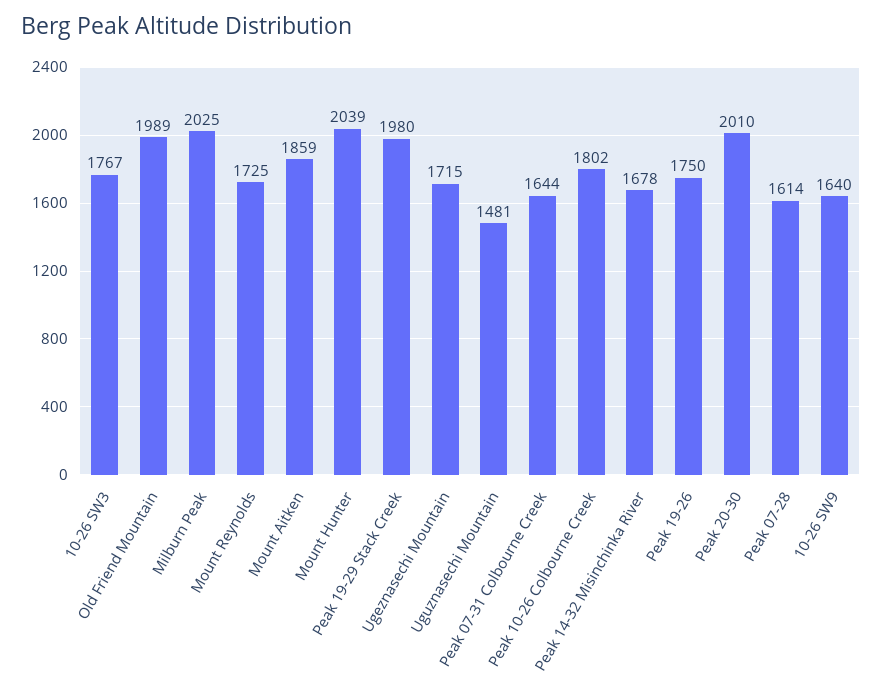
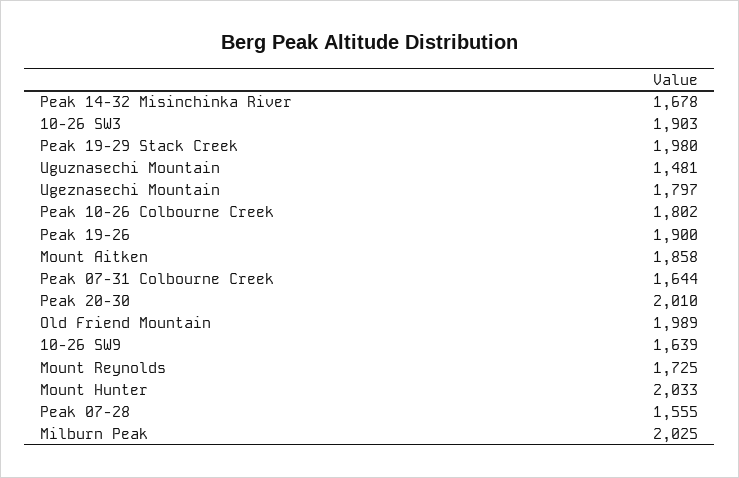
10-26 SW3: 1767 -> 1903
Mount Aitken: 1859 -> 1858
Mount Hunter: 2039 -> 2033
Ugeznasechi Mountain: 1715 -> 1797
Peak 19-26: 1750 -> 1900
Peak 07-28: 1614 -> 1555
10-26 SW9: 1640 -> 1639

